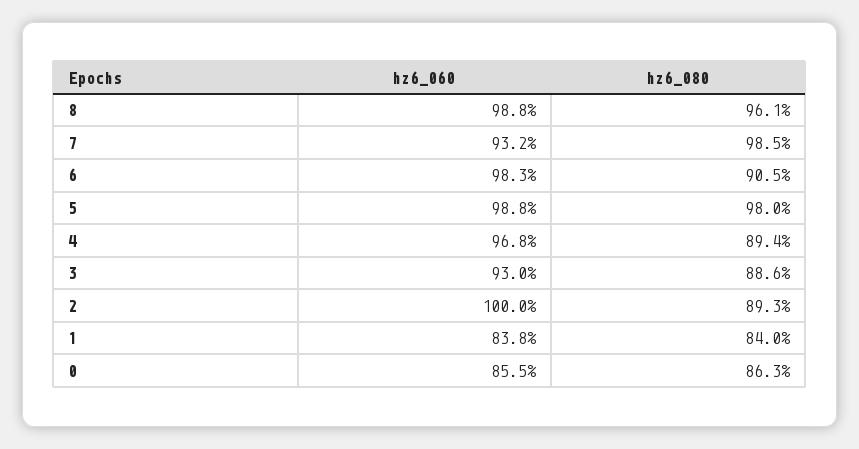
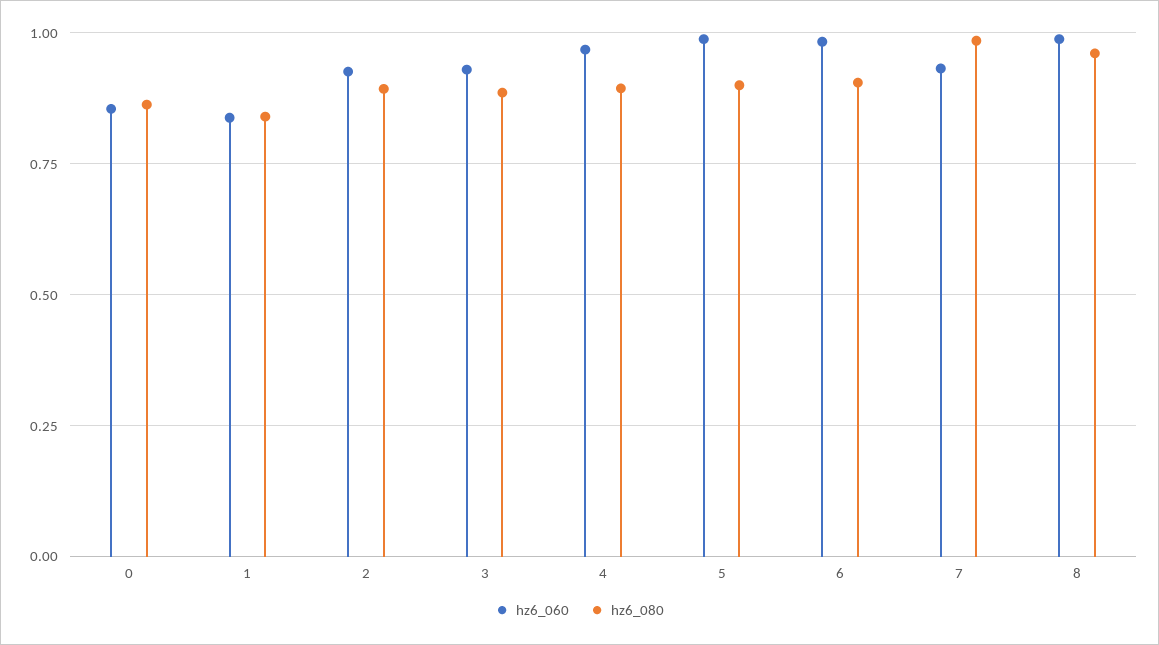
hz6_080, 5: 0.98 -> 0.9
hz6_060, 2: 1 -> 0.925

